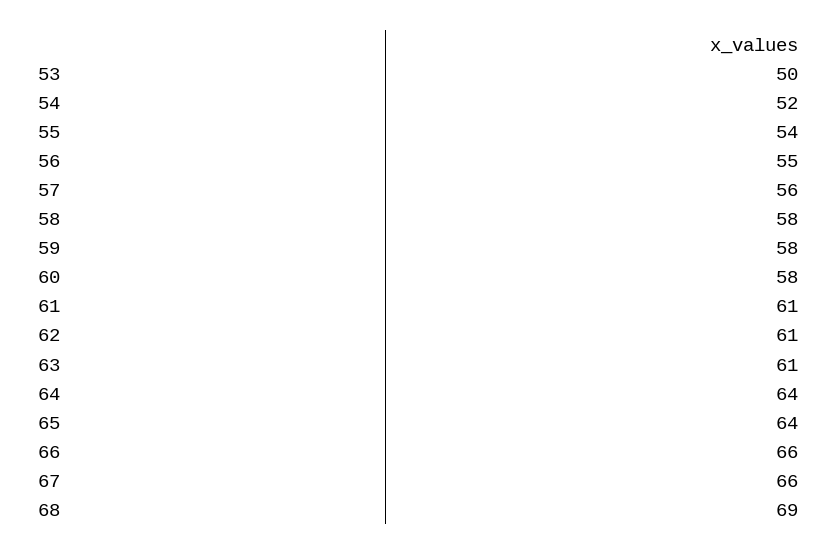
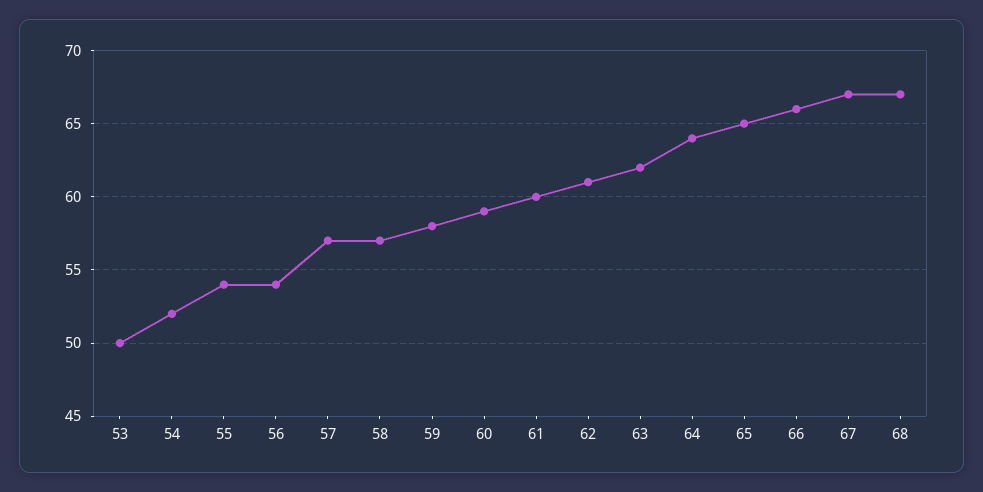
56: 55 -> 54
57: 56 -> 57
58: 58 -> 57
60: 58 -> 59
61: 61 -> 60
63: 61 -> 62
65: 64 -> 65
67: 66 -> 67
68: 69 -> 67

